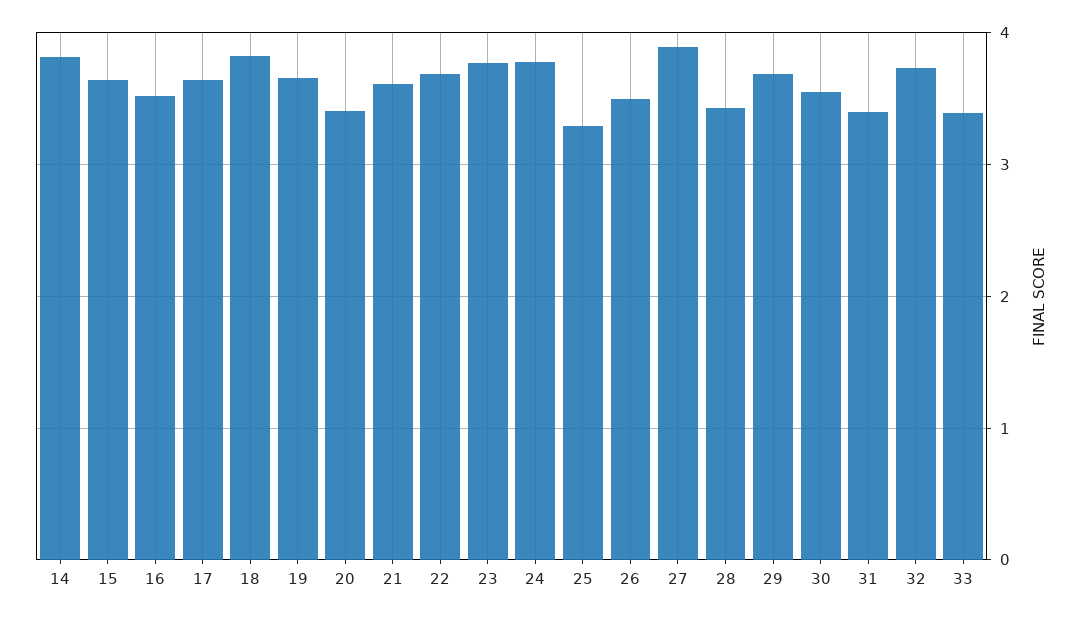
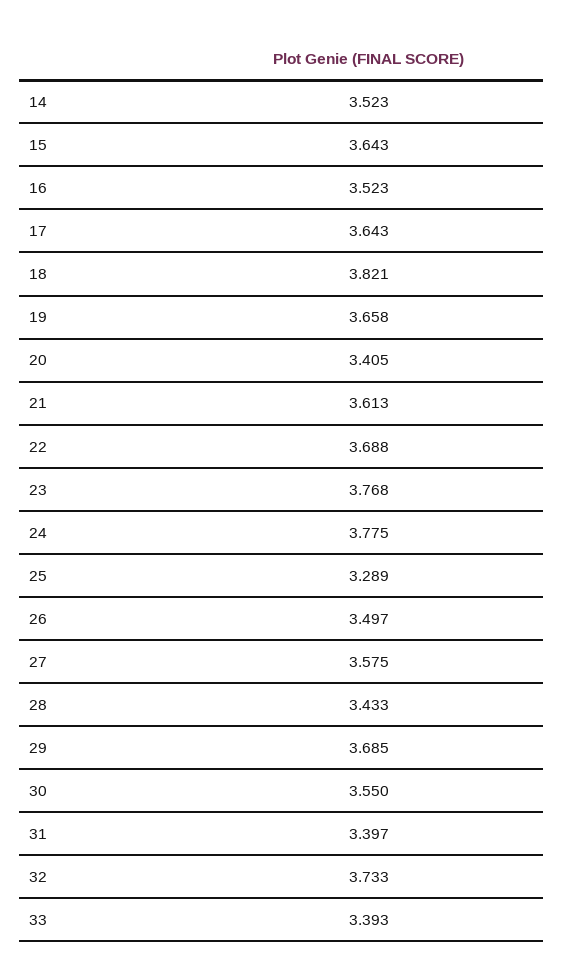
14: 3.8 -> 3.523
27: 3.9 -> 3.575

